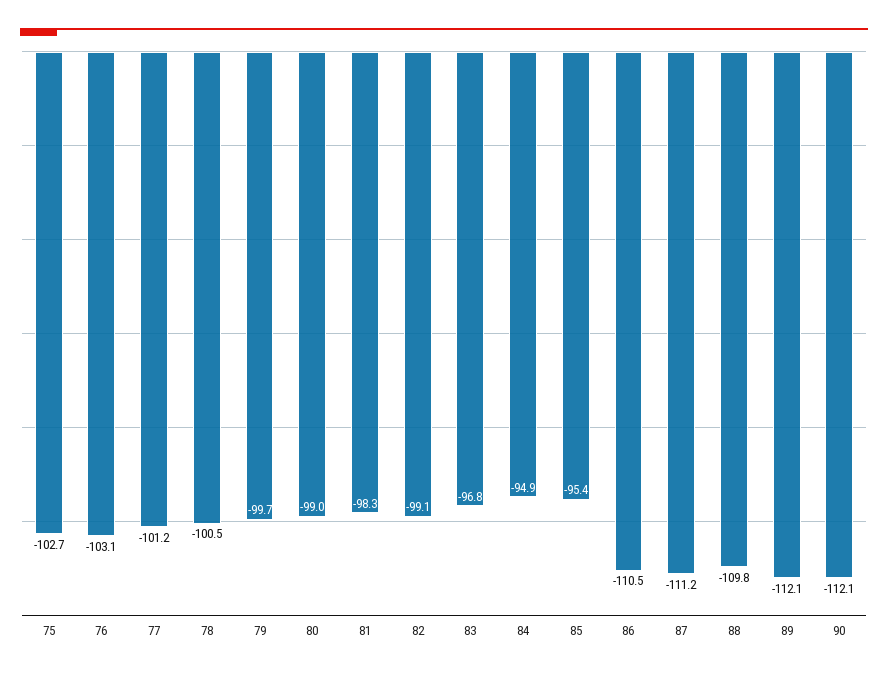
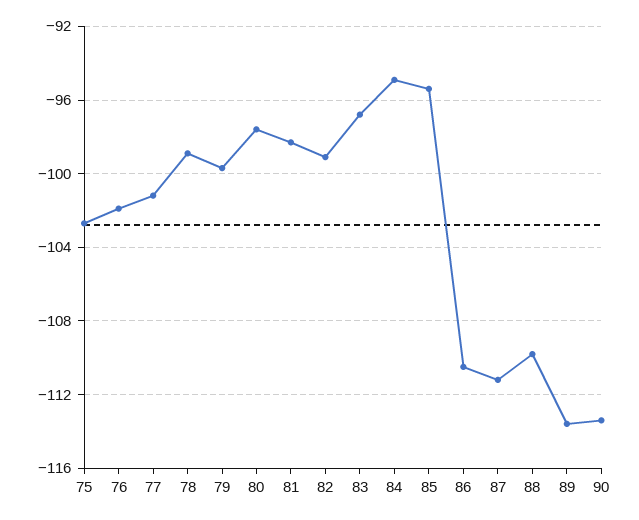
76: -103.1 -> -102
78: -100.5 -> -99
80: -99 -> -97.5
89: -112.1 -> -113.5
90: -112.1 -> -113.5

